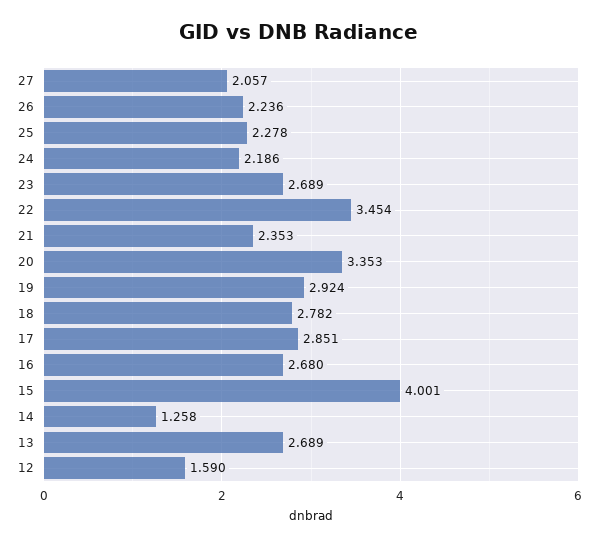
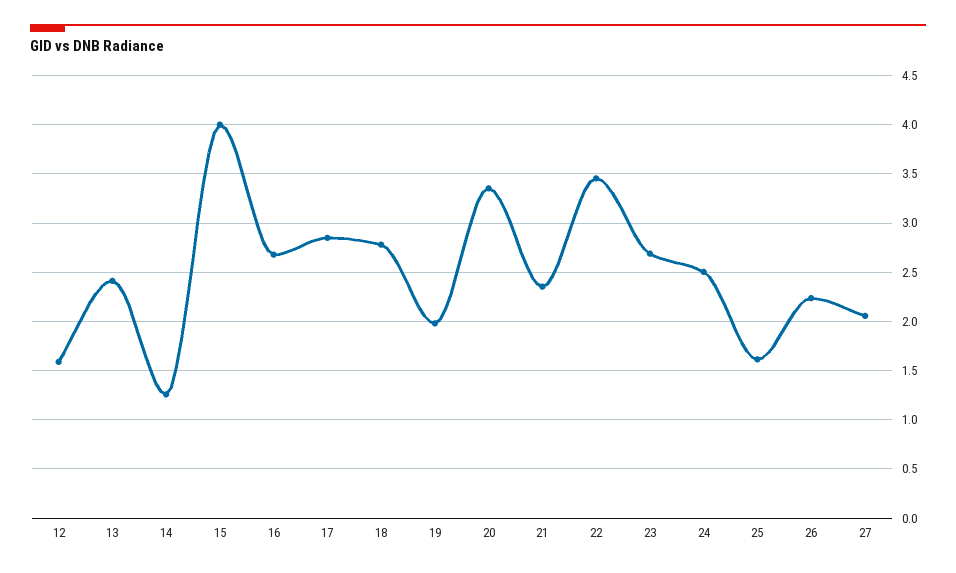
25: 2.278 -> 1.6
24: 2.186 -> 2.5
19: 2.924 -> 2
13: 2.689 -> 2.4

